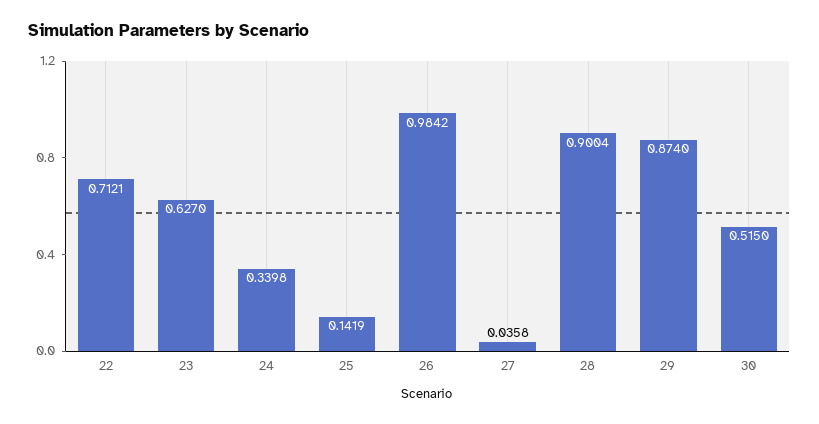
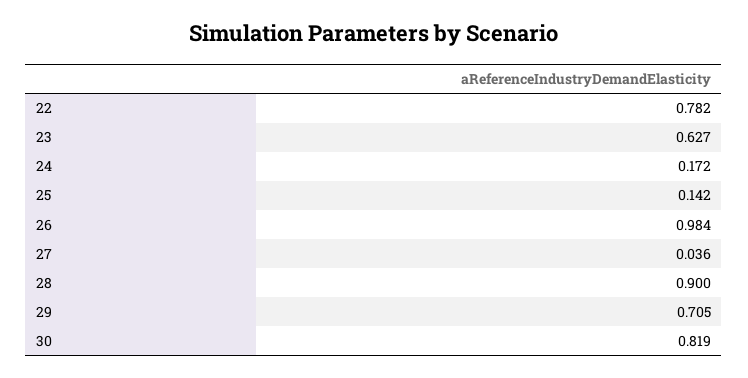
22: 0.7121 -> 0.782
24: 0.3398 -> 0.172
29: 0.874 -> 0.705
30: 0.515 -> 0.819

